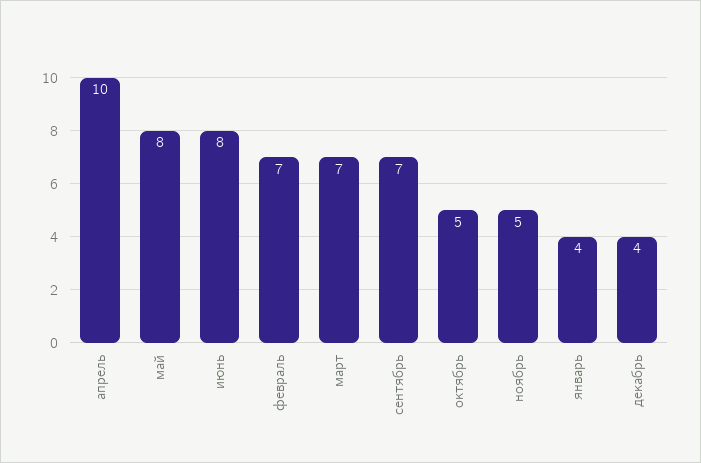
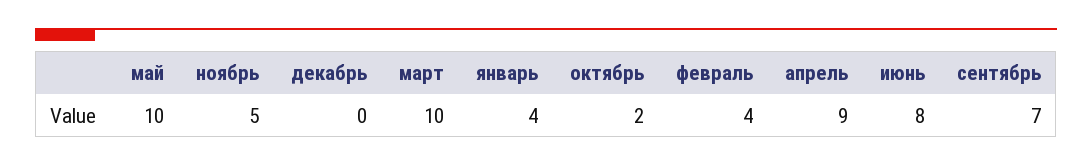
апрель: 10 -> 9
май: 8 -> 10
февраль: 7 -> 4
март: 7 -> 10
октябрь: 5 -> 2
декабрь: 4 -> 0

